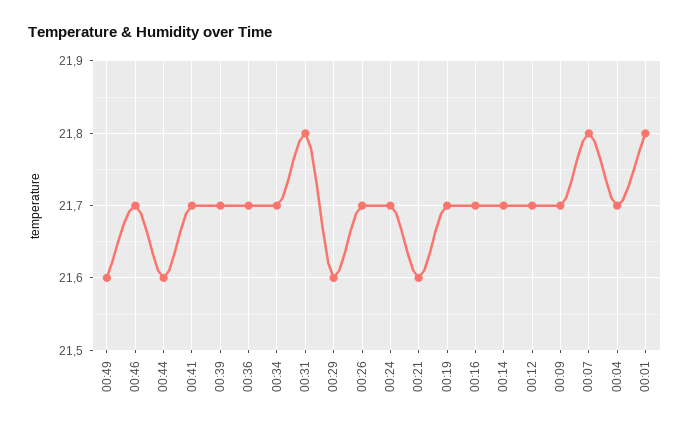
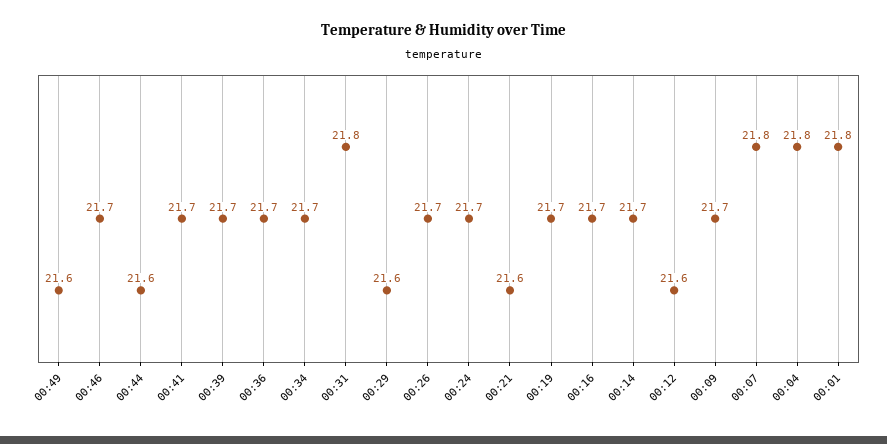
00:12: 21.7 -> 21.6
00:04: 21.7 -> 21.8

